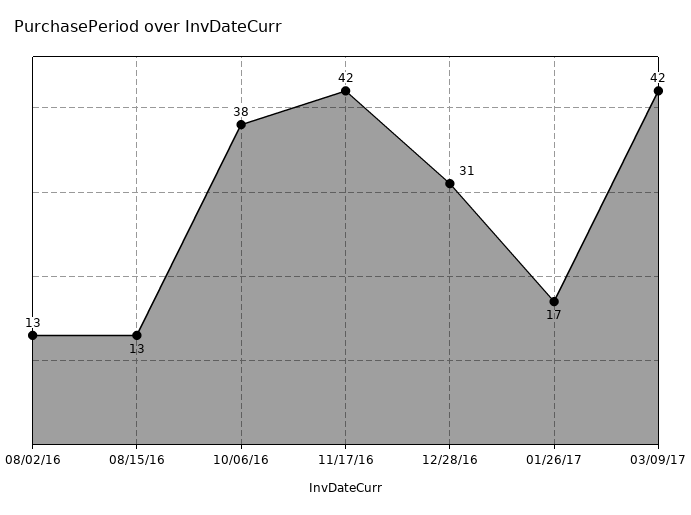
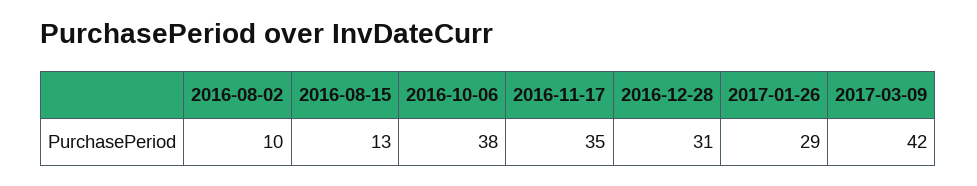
08/02/16: 13 -> 10
11/17/16: 42 -> 35
01/26/17: 17 -> 29

